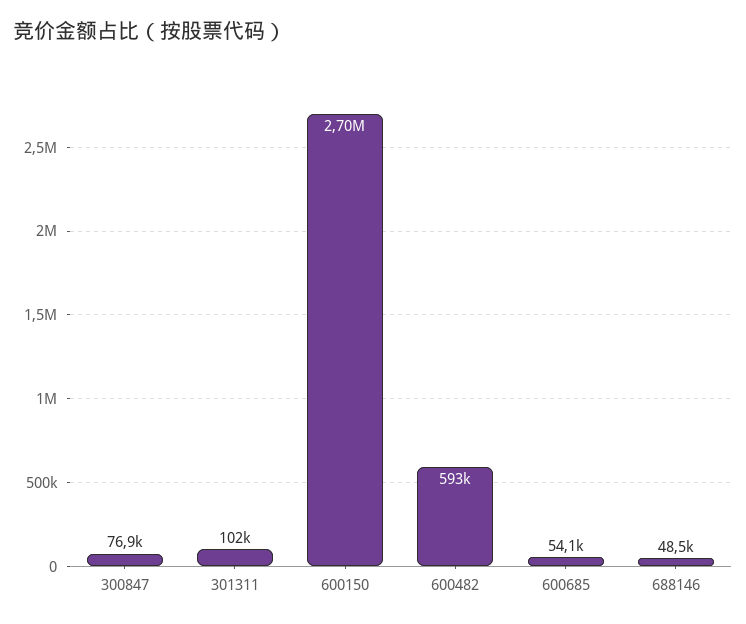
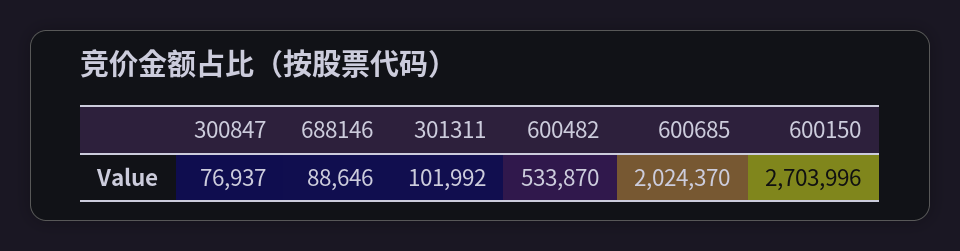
600482: 593000 -> 533870
600685: 54100 -> 2024370
688146: 48500 -> 88646

